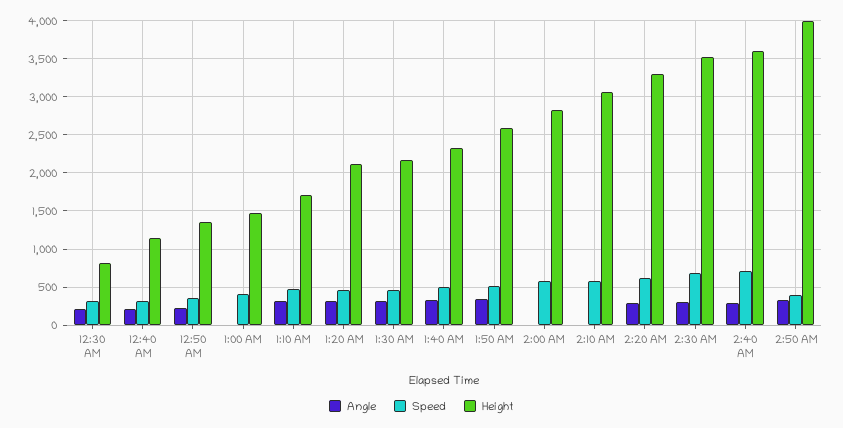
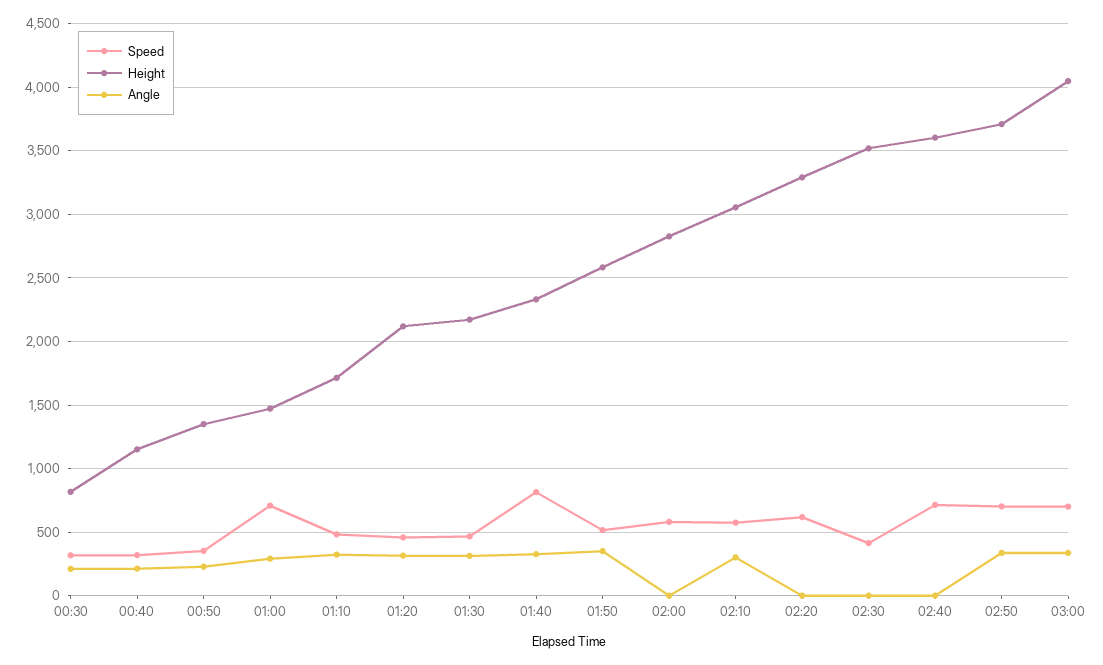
Angle, 1:00 AM: 0 -> 300
Speed, 1:00 AM: 400 -> 700
Speed, 1:40 AM: 500 -> 800
Angle, 2:10 AM: 0 -> 300
Angle, 2:20 AM: 300 -> 0
Angle, 2:30 AM: 300 -> 0
Speed, 2:30 AM: 700 -> 400
Angle, 2:40 AM: 300 -> 0
Speed, 2:50 AM: 400 -> 700
Height, 2:50 AM: 4000 -> 3700
Speed, 03:00: none -> 700
Height, 03:00: none -> 4050
Angle, 03:00: none -> 350

